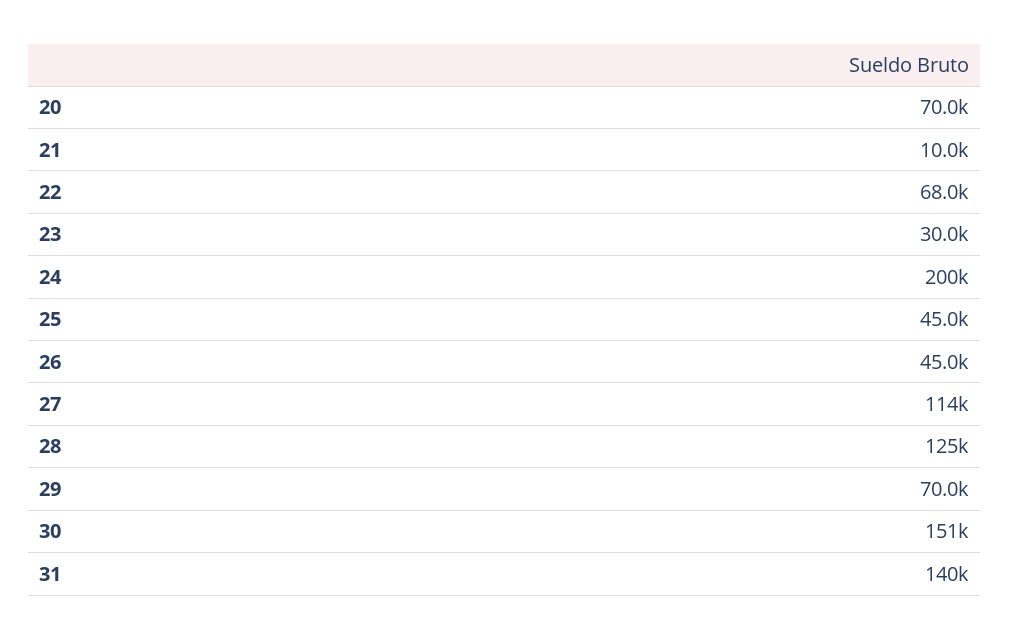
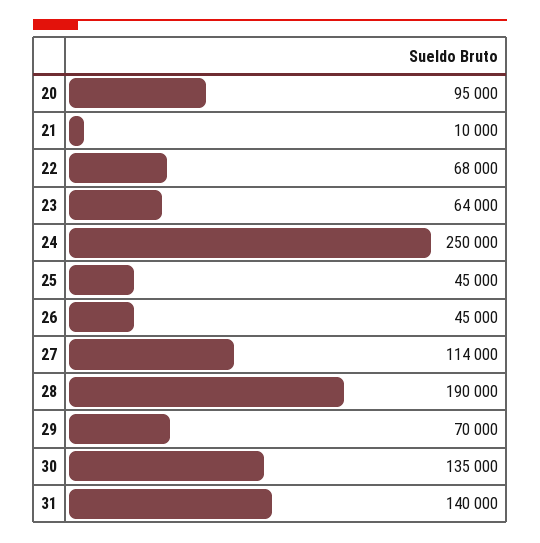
20: 70000 -> 95000
23: 30000 -> 64000
24: 200000 -> 250000
28: 125000 -> 190000
30: 151000 -> 135000

